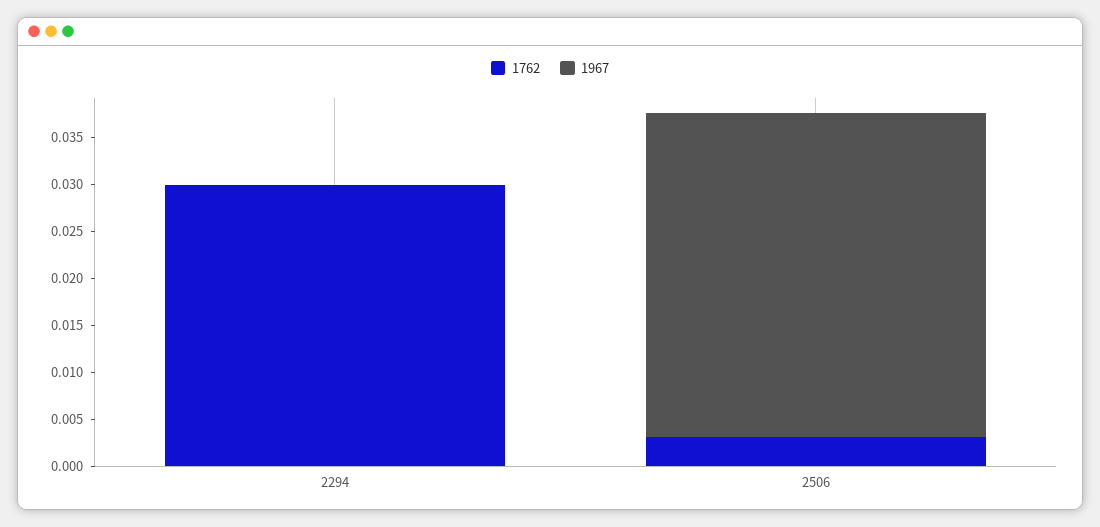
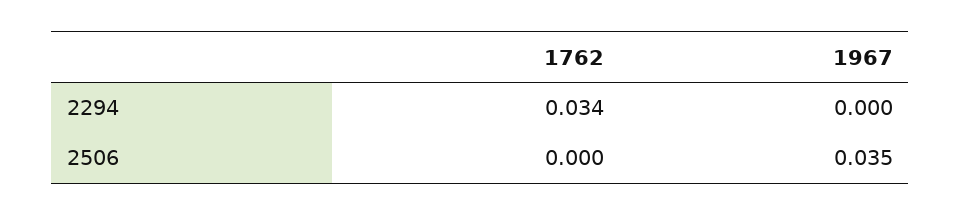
1762, 2294: 0.03 -> 0.034
1762, 2506: 0.003 -> 0

